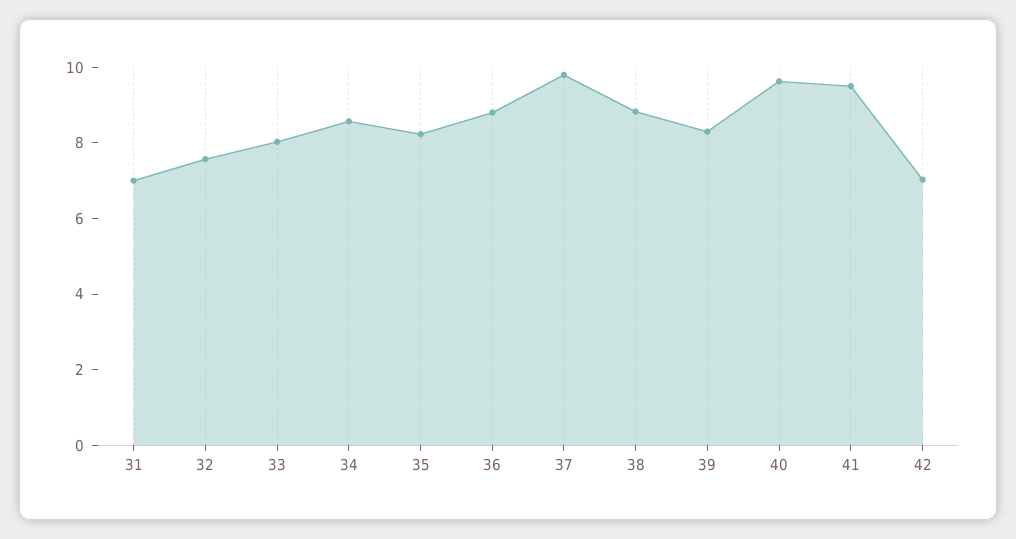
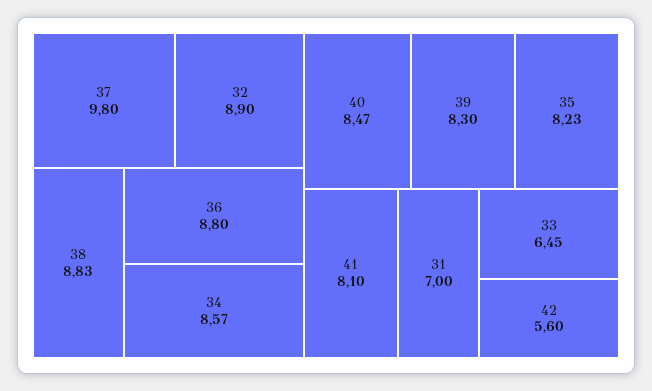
32: 7.5 -> 8.9
33: 8 -> 6.45
40: 9.5 -> 8.47
41: 9.5 -> 8.1
42: 7 -> 5.6

